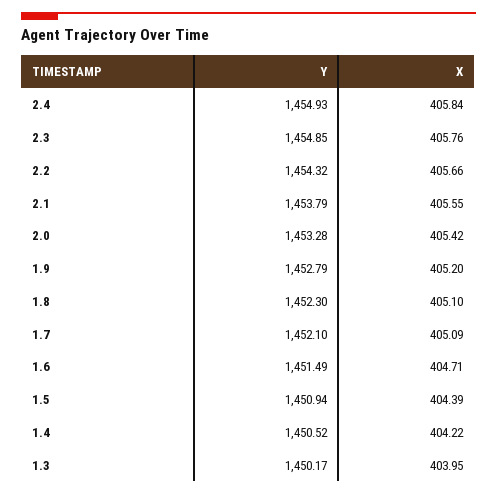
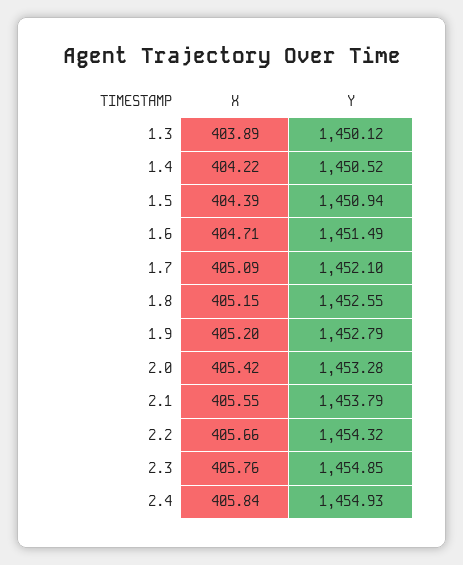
Y, 1.8: 1452.3 -> 1452.55
X, 1.8: 405.1 -> 405.15
Y, 1.3: 1450.17 -> 1450.12
X, 1.3: 403.95 -> 403.89

